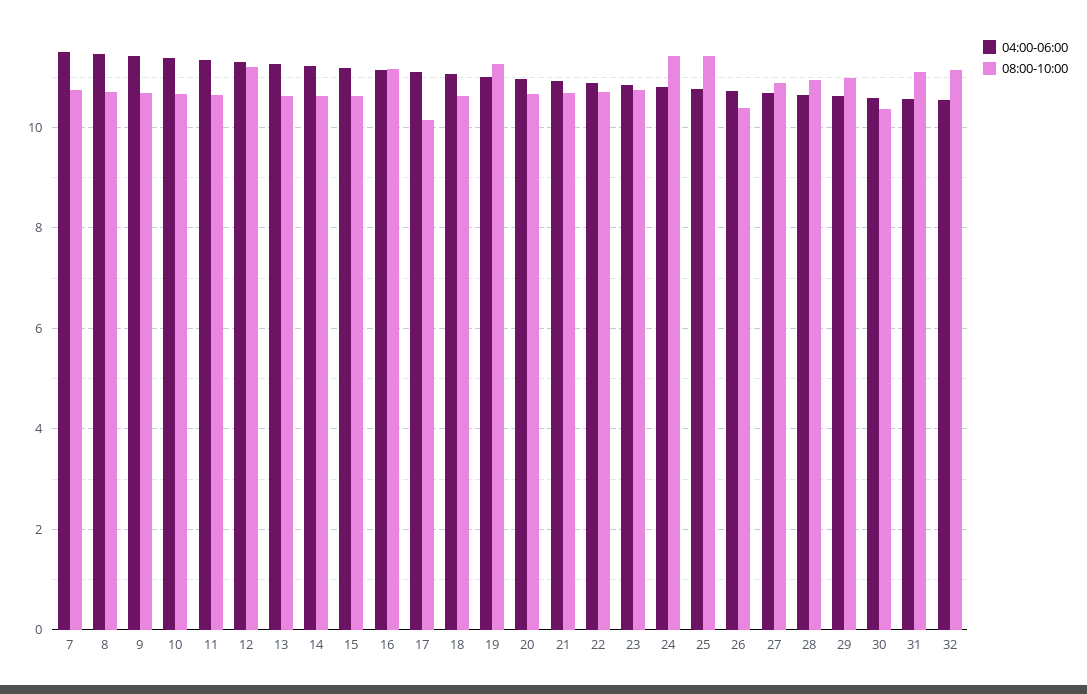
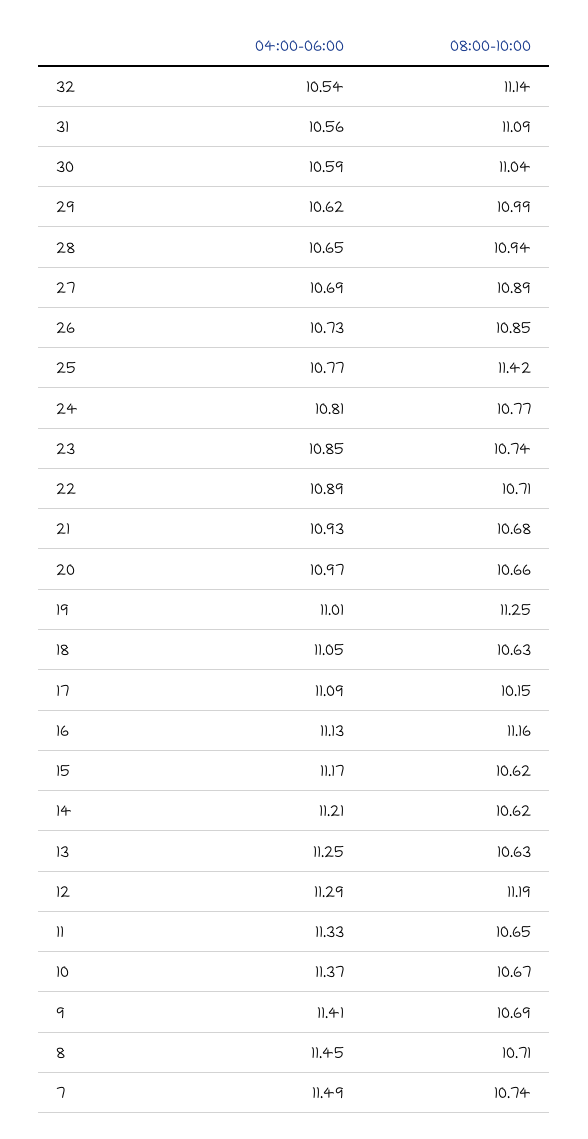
08:00-10:00, 24: 11.4 -> 10.77
08:00-10:00, 26: 10.4 -> 10.85
08:00-10:00, 30: 10.4 -> 11.04

